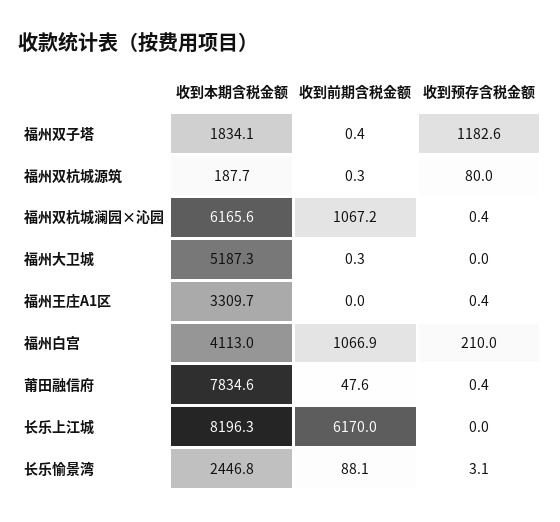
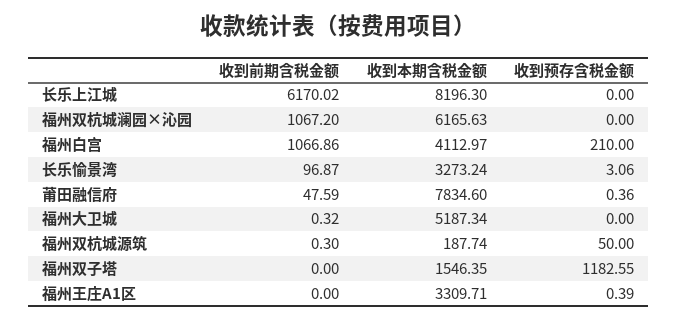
收到本期含税金额, 福州双子塔: 1834.1 -> 1546.35
收到前期含税金额, 福州双子塔: 0.4 -> 0
收到预存含税金额, 福州双杭城源筑: 80 -> 50
收到预存含税金额, 福州双杭城澜园×沁园: 0.4 -> 0
收到本期含税金额, 长乐愉景湾: 2446.8 -> 3273.24
收到前期含税金额, 长乐愉景湾: 88.1 -> 96.87

